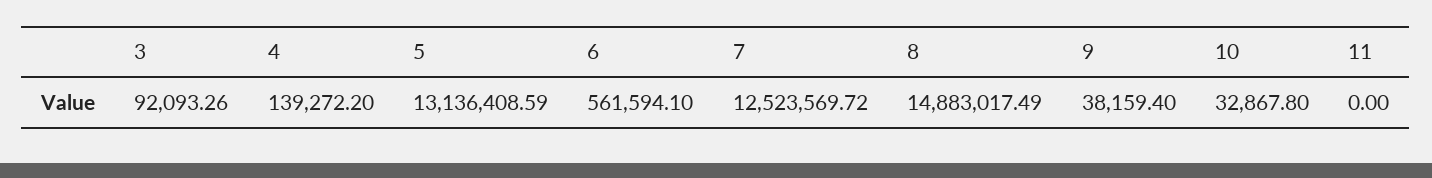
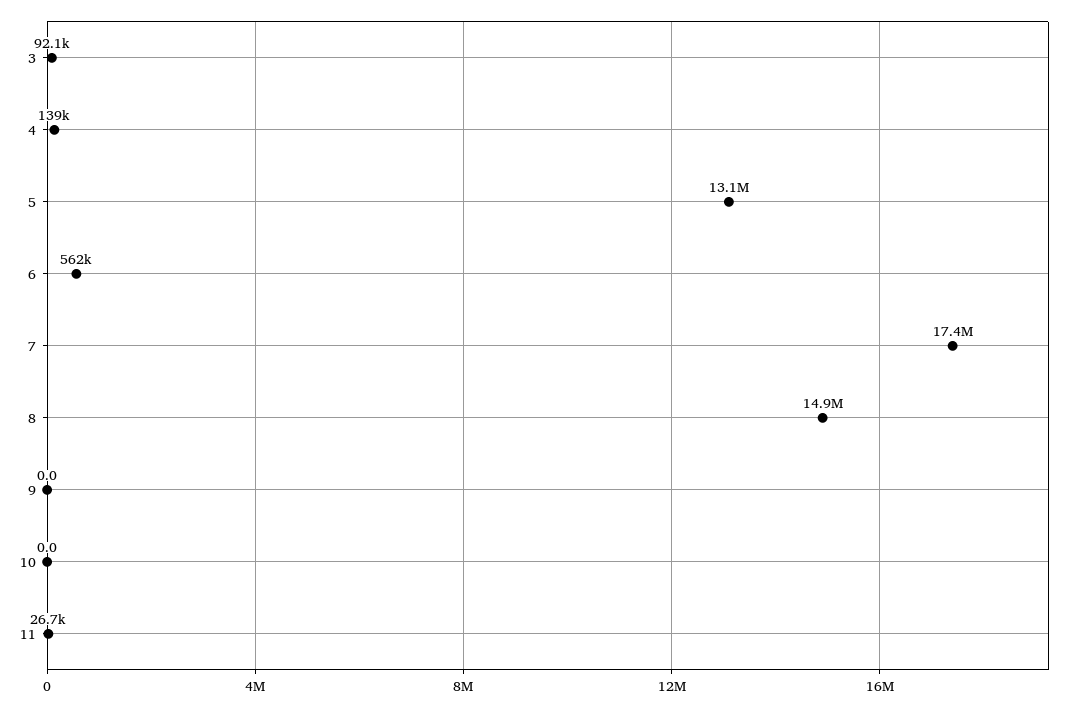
7: 12523569.72 -> 17400000
9: 38159.4 -> 0
10: 32867.8 -> 0
11: 0 -> 26700

